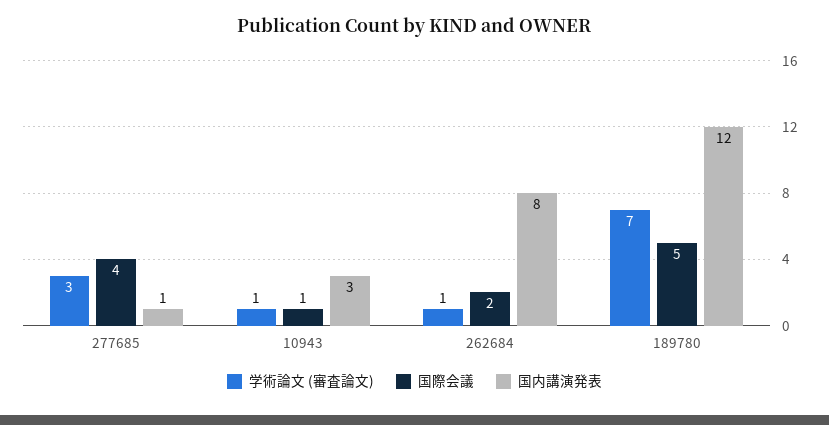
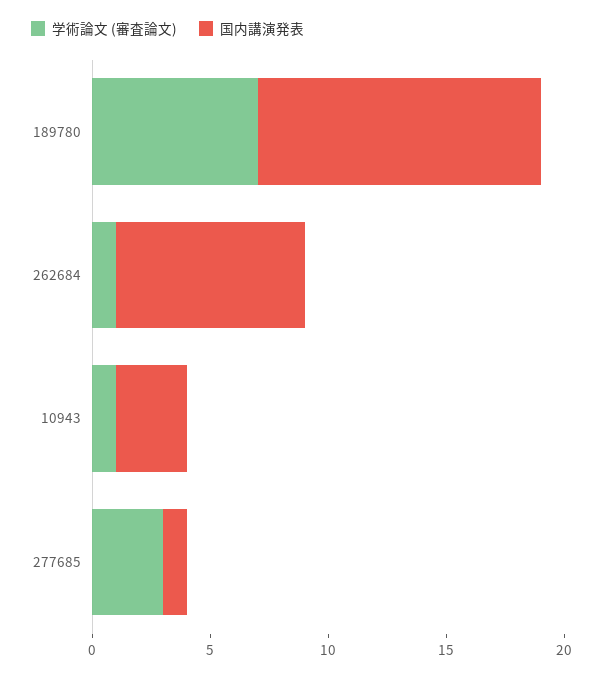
国際会議, 277685: 4 -> none
国際会議, 10943: 1 -> none
国際会議, 262684: 2 -> none
国際会議, 189780: 5 -> none

